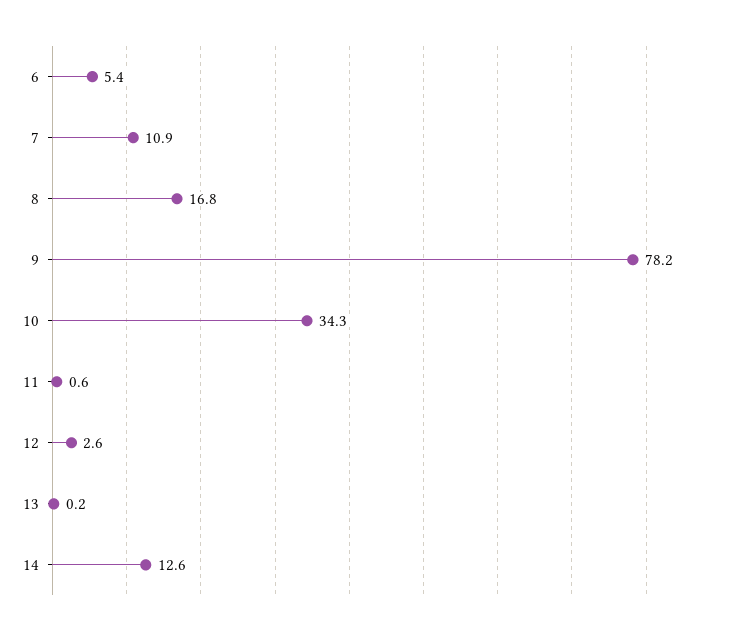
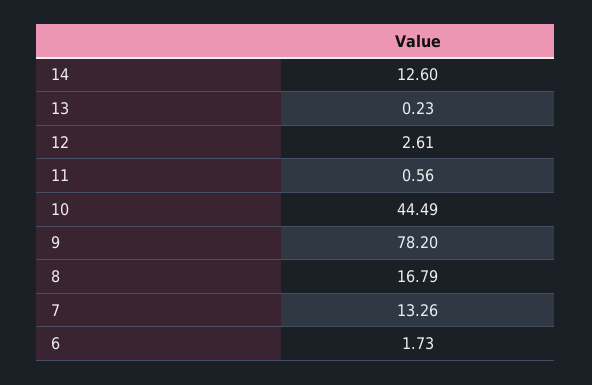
6: 5.4 -> 1.73
7: 10.9 -> 13.26
10: 34.3 -> 44.49

